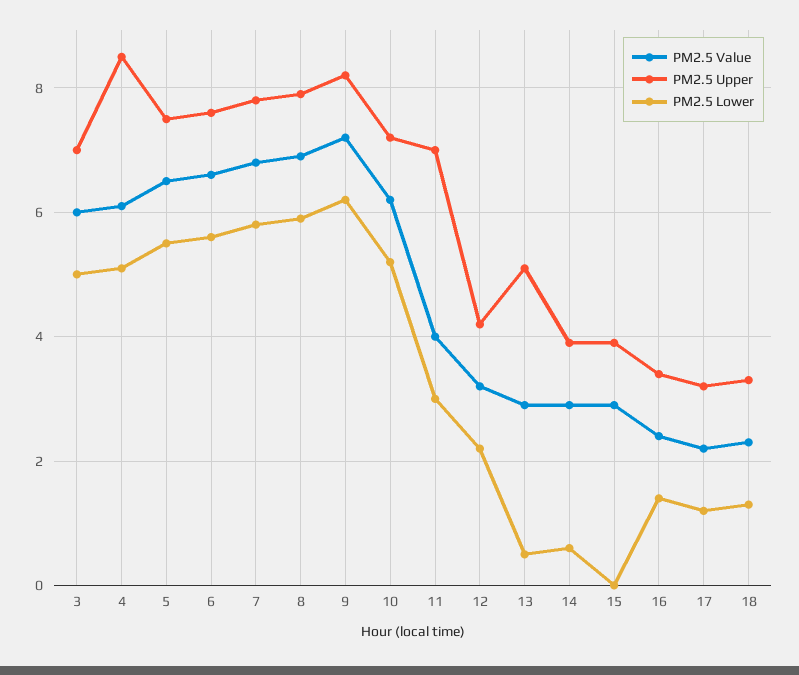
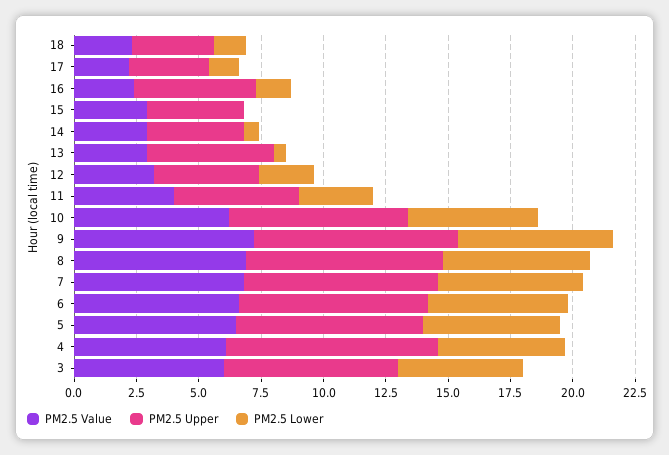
PM2.5 Upper, 11: 7 -> 5
PM2.5 Upper, 16: 3.5 -> 5

